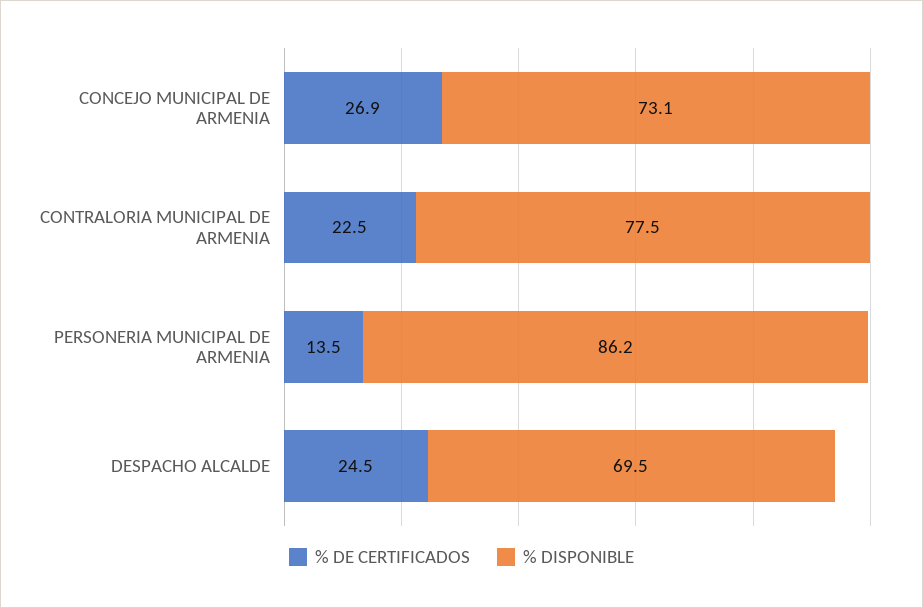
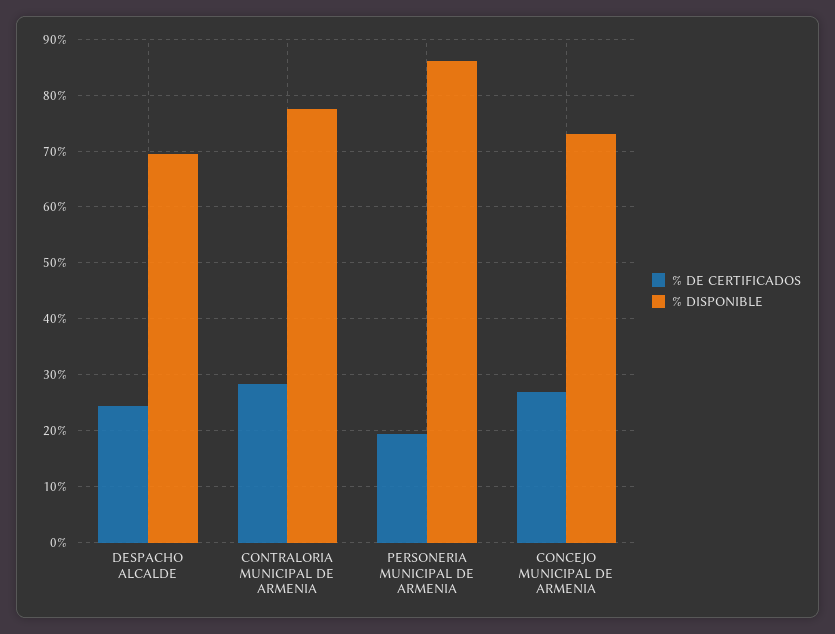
% DE CERTIFICADOS, CONTRALORIA MUNICIPAL DE ARMENIA: 22.5 -> 28
% DE CERTIFICADOS, PERSONERIA MUNICIPAL DE ARMENIA: 13.5 -> 20

